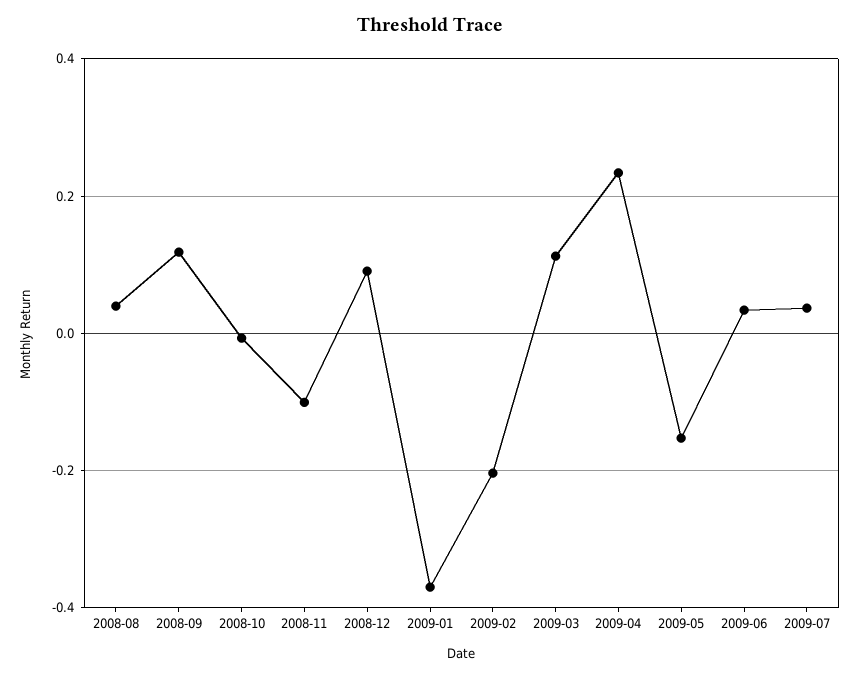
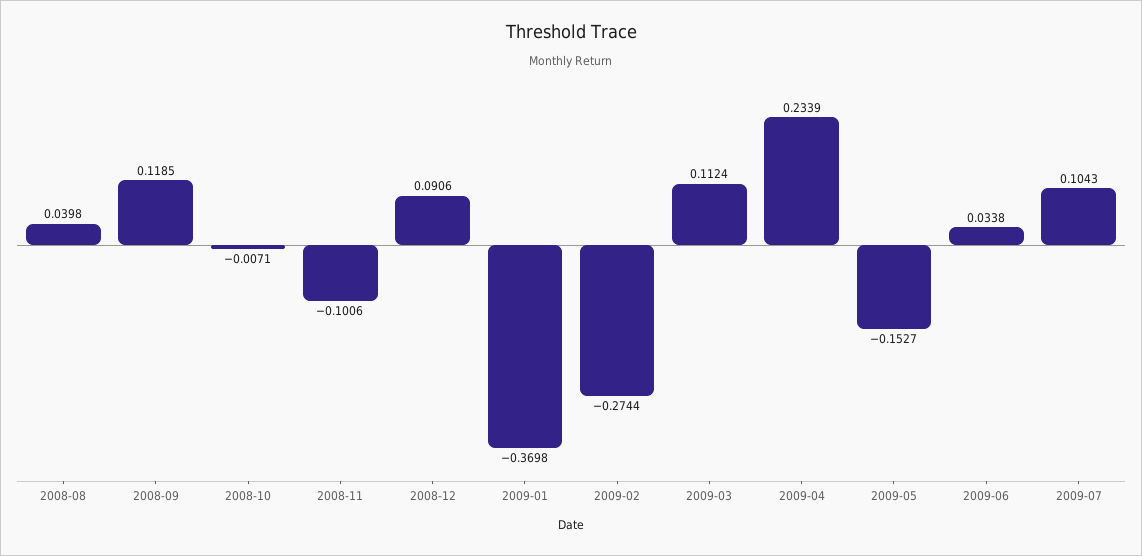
2009-02: -0.2 -> -0.2744
2009-07: 0.04 -> 0.1043

